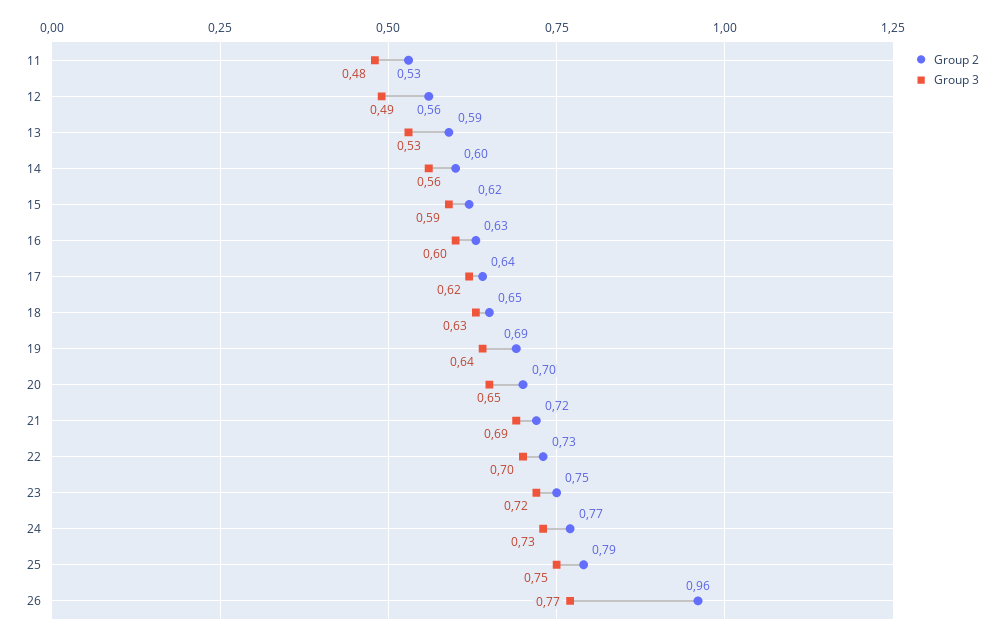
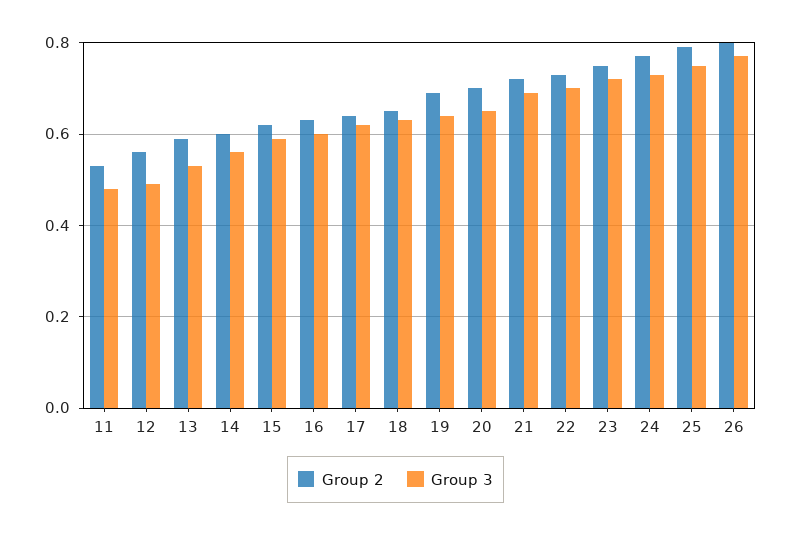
Group 2, 26: 0.96 -> 0.8

